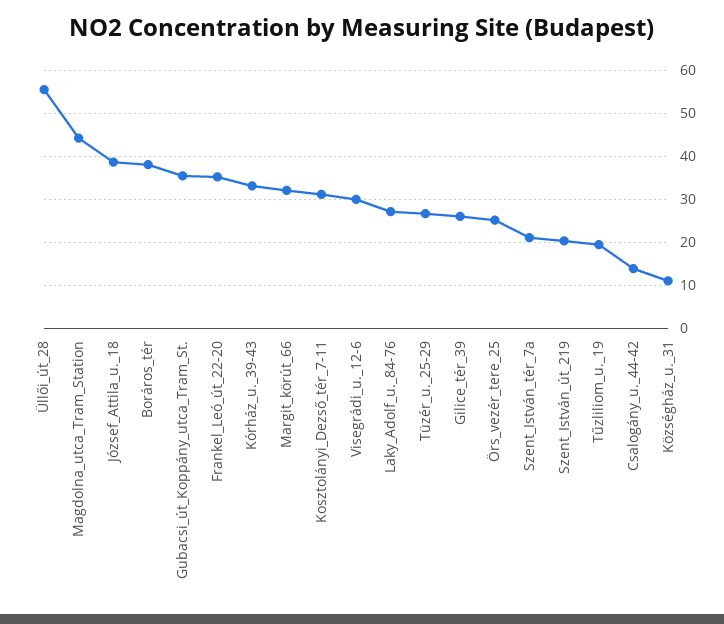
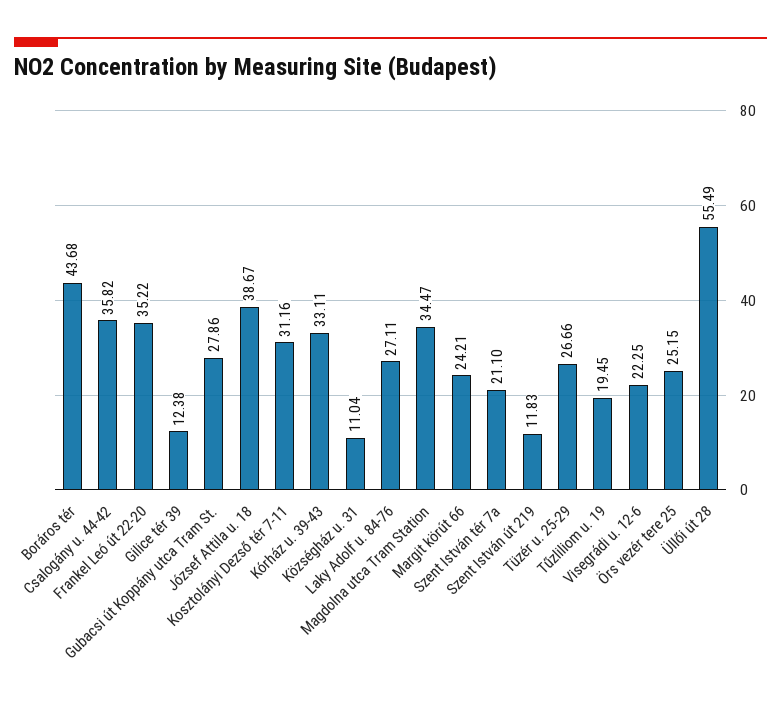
Magdolna_utca_Tram_Station: 44 -> 34.47
Boráros_tér: 38 -> 43.68
Gubacsi_út_Koppány_utca_Tram_St.: 36 -> 27.86
Margit_körút_66: 32 -> 24.21
Visegrádi_u._12-6: 30 -> 22.25
Gilice_tér_39: 26 -> 12.38
Szent_István_út_219: 20 -> 11.83
Csalogány_u._44-42: 14 -> 35.82

